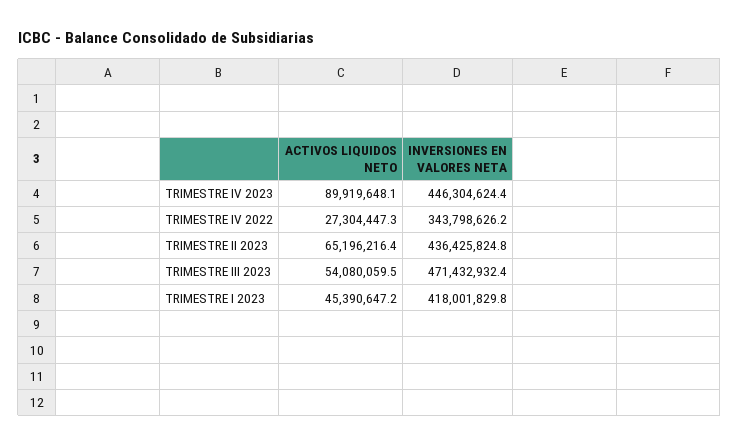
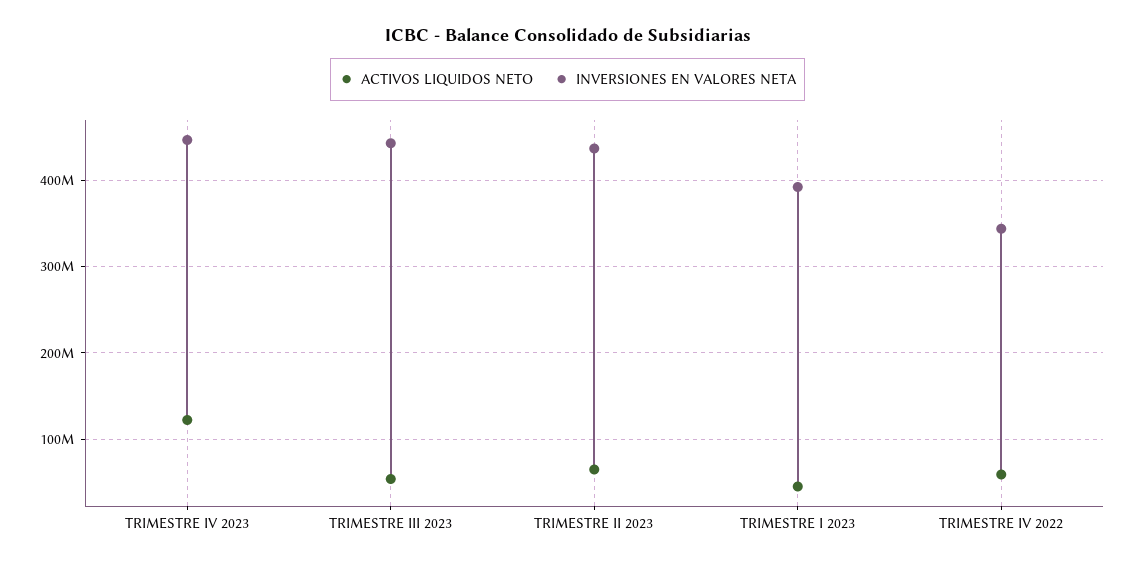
ACTIVOS LIQUIDOS NETO, TRIMESTRE IV 2023: 89919648.1 -> 120000000
ACTIVOS LIQUIDOS NETO, TRIMESTRE IV 2022: 27304447.3 -> 60000000
INVERSIONES EN VALORES NETA, TRIMESTRE III 2023: 471432932.4 -> 440000000
INVERSIONES EN VALORES NETA, TRIMESTRE I 2023: 418001829.8 -> 390000000

